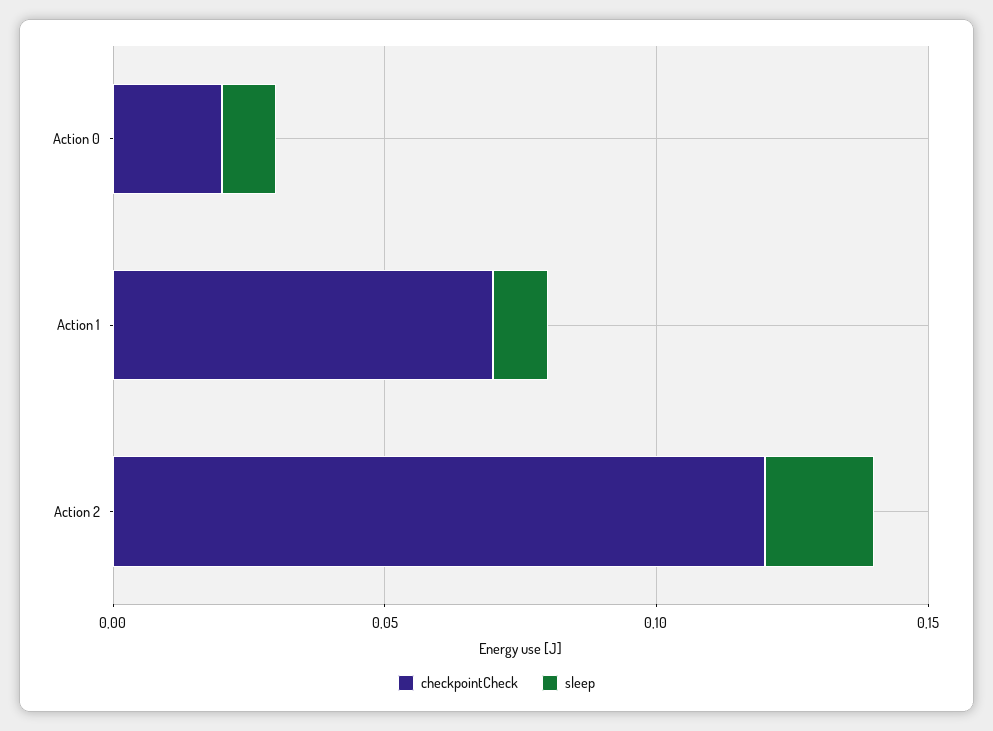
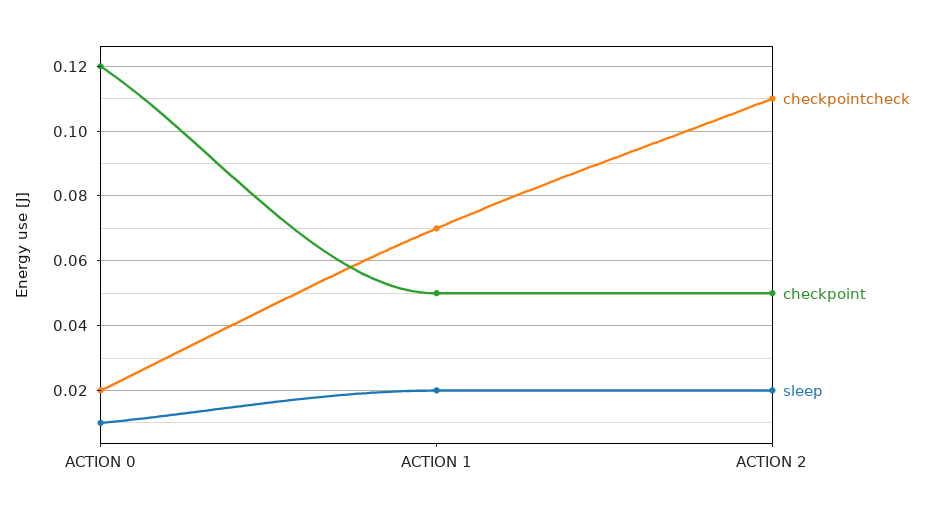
sleep, Action 1: 0.01 -> 0.02
checkpointCheck, Action 2: 0.12 -> 0.11
checkpoint, Action 0: none -> 0.12
checkpoint, Action 1: none -> 0.05
checkpoint, Action 2: none -> 0.05

